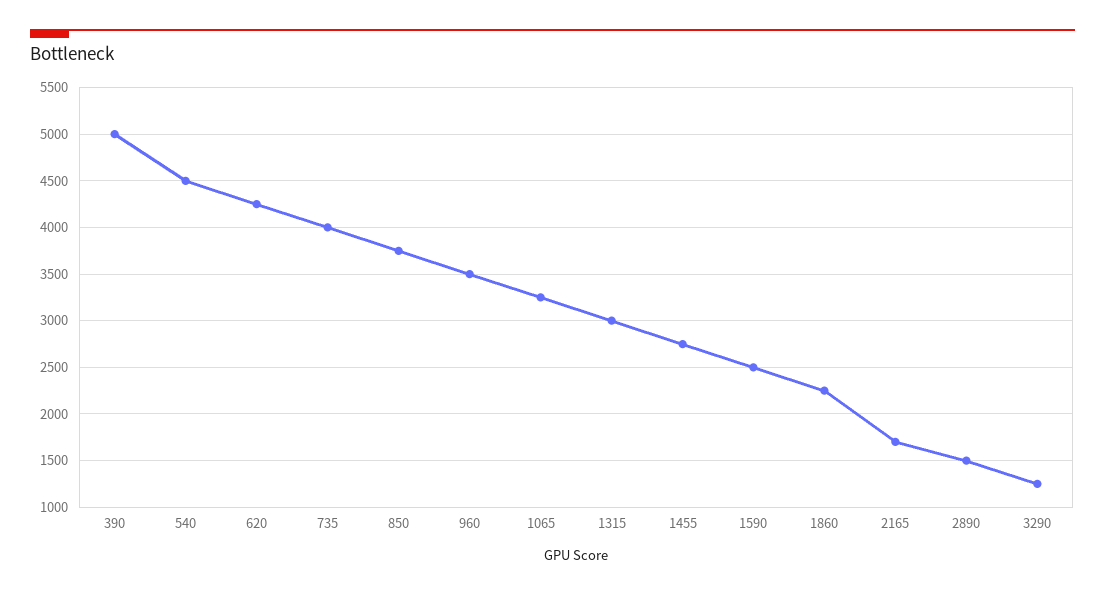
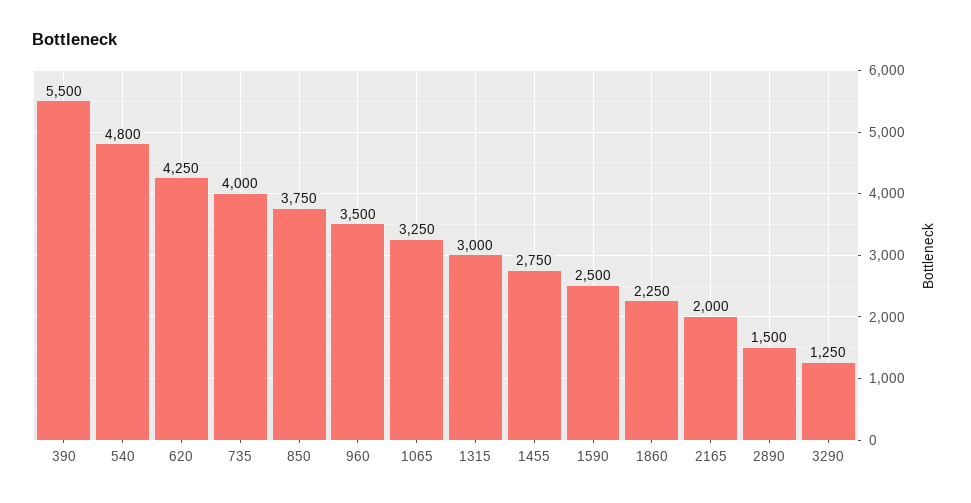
390: 5000 -> 5500
540: 4500 -> 4800
2165: 1700 -> 2000

